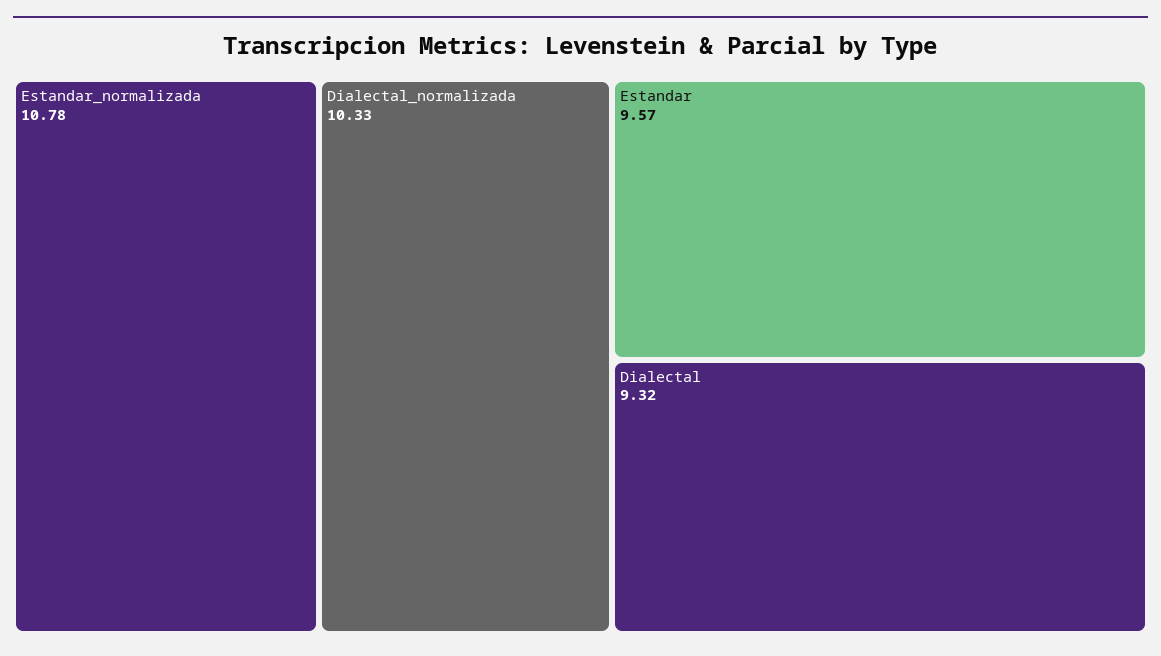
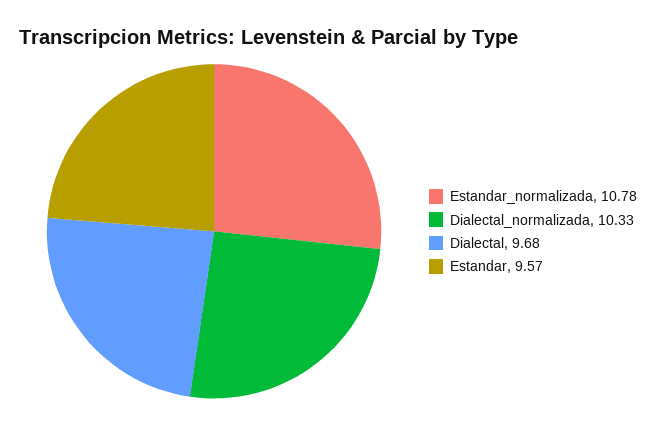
Dialectal: 9.32 -> 9.68

